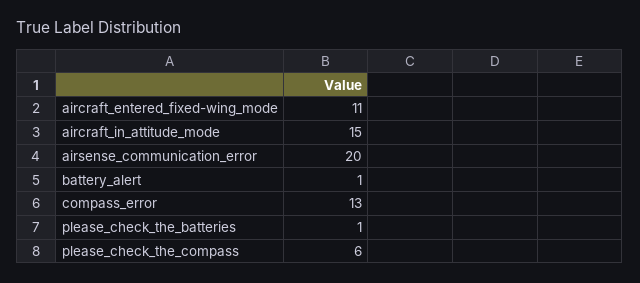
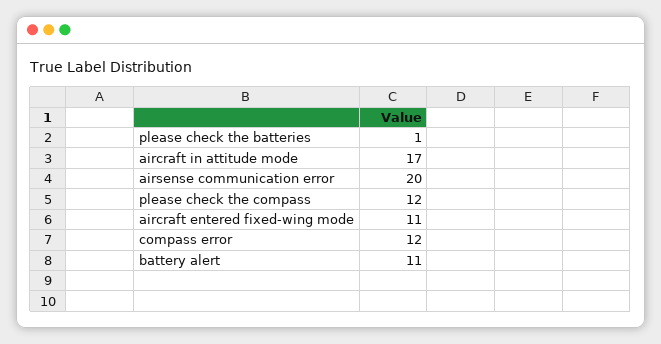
aircraft_in_attitude_mode: 15 -> 17
battery_alert: 1 -> 11
compass_error: 13 -> 12
please_check_the_compass: 6 -> 12

